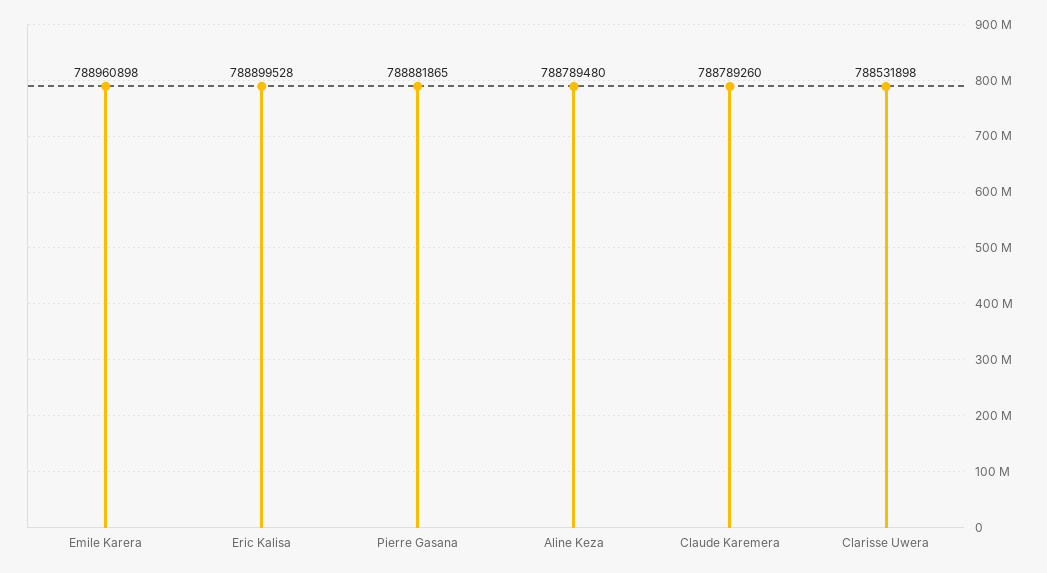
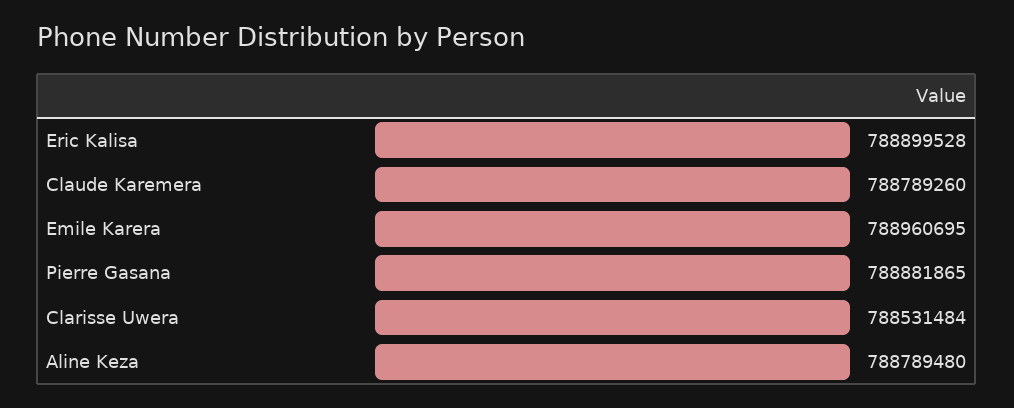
Emile Karera: 788960898 -> 788960695
Clarisse Uwera: 788531898 -> 788531484

